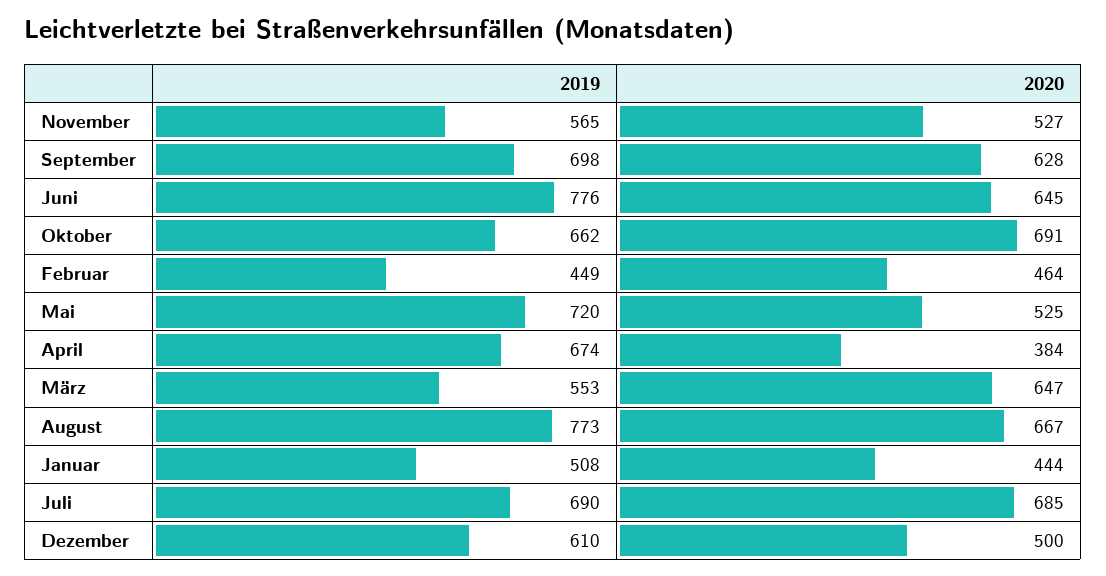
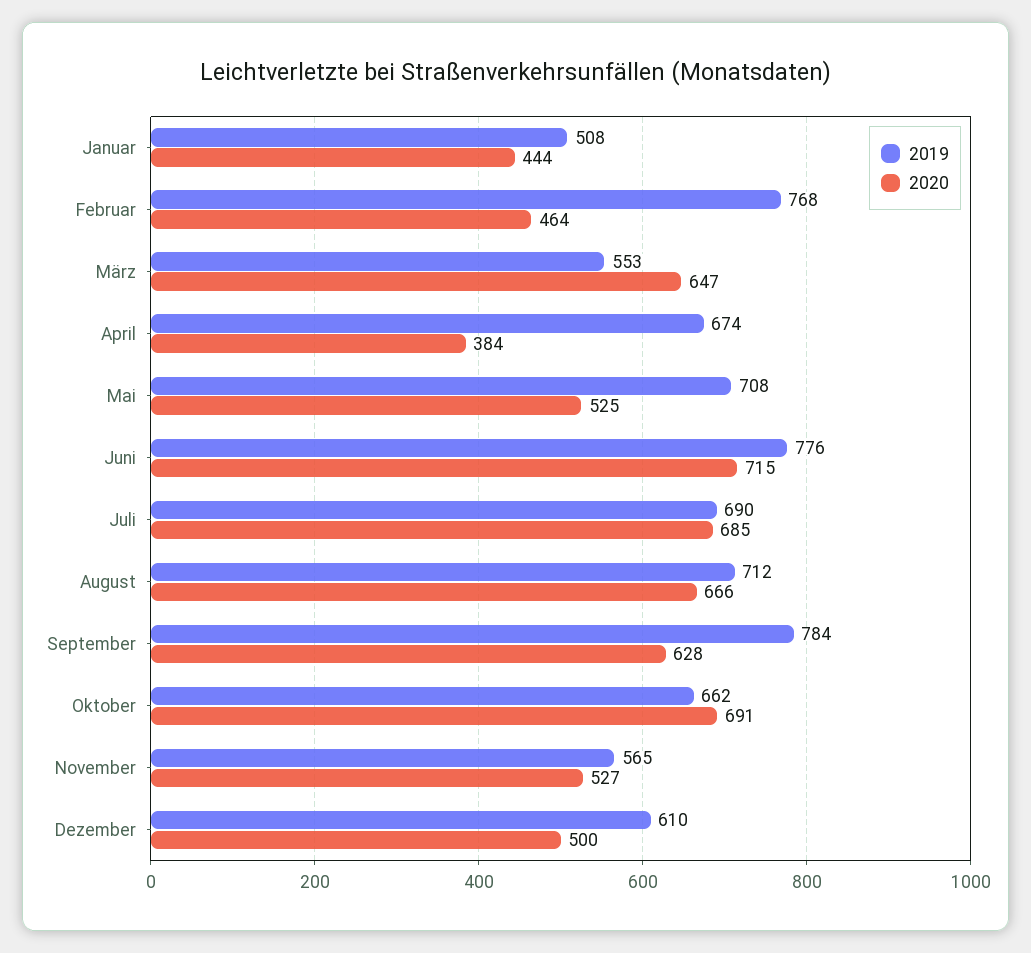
2019, September: 698 -> 784
2020, Juni: 645 -> 715
2019, Februar: 449 -> 768
2019, Mai: 720 -> 708
2019, August: 773 -> 712
2020, August: 667 -> 666

